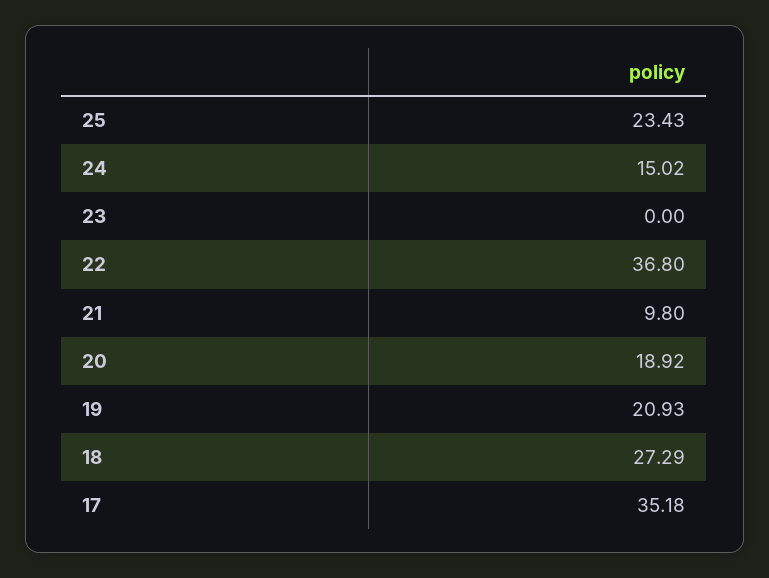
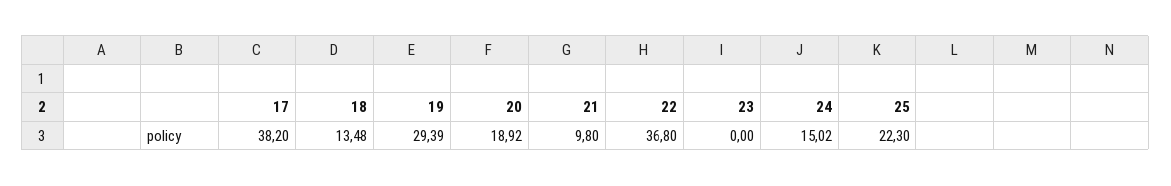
25: 23.43 -> 22.3
19: 20.93 -> 29.39
18: 27.29 -> 13.48
17: 35.18 -> 38.2

